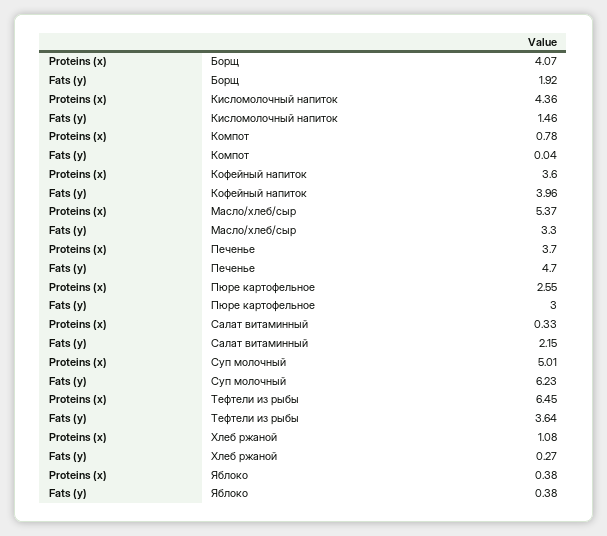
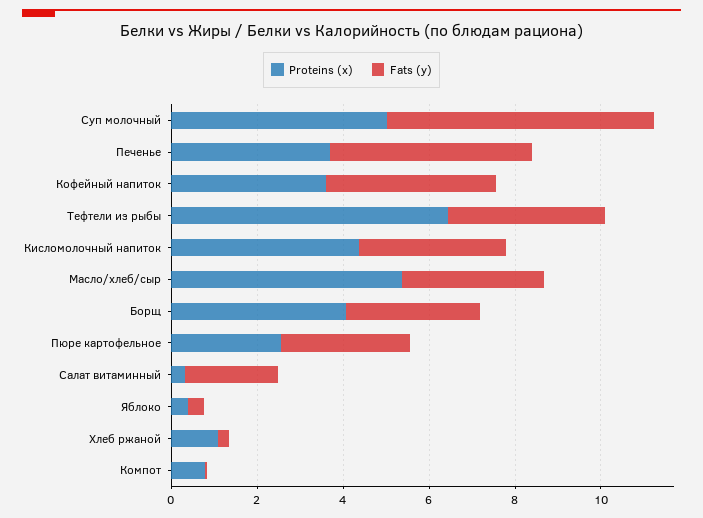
Fats (y), Борщ: 1.92 -> 3
Fats (y), Кисломолочный напиток: 1.46 -> 3.5

